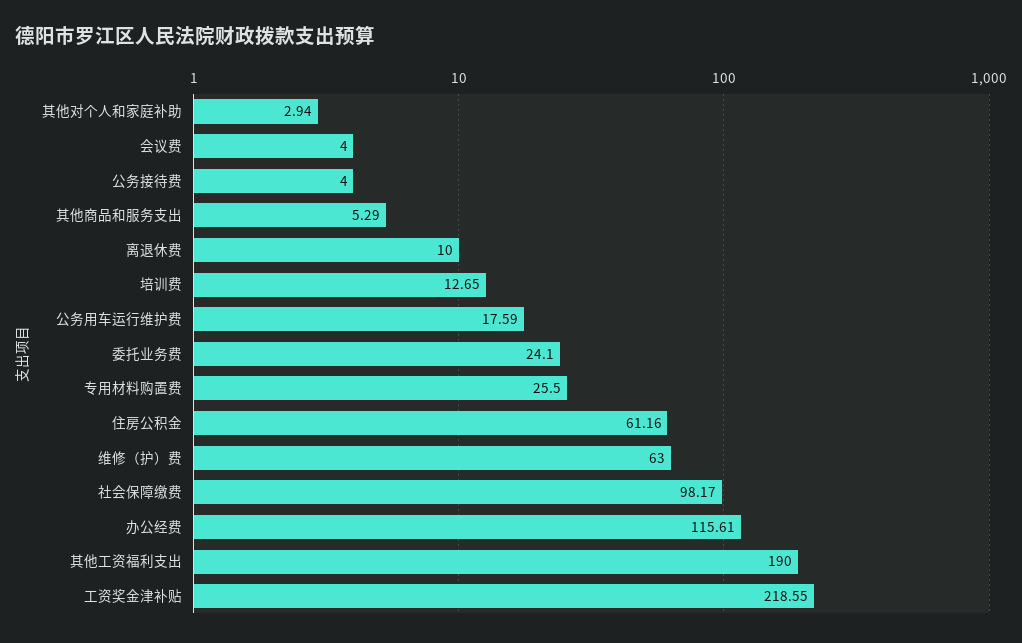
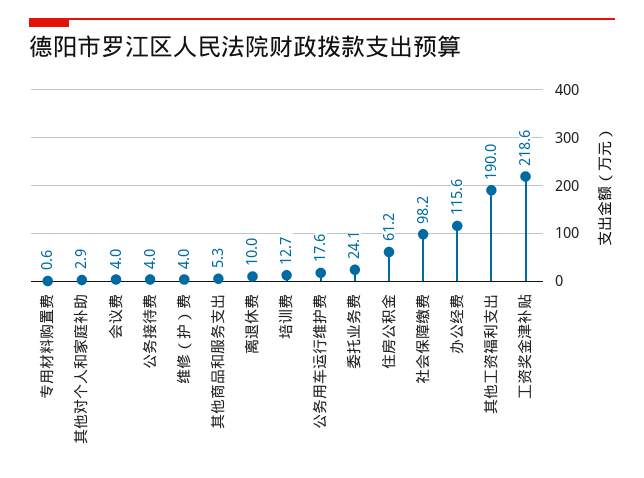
专用材料购置费: 25.5 -> 0.6
维修（护）费: 63 -> 4

